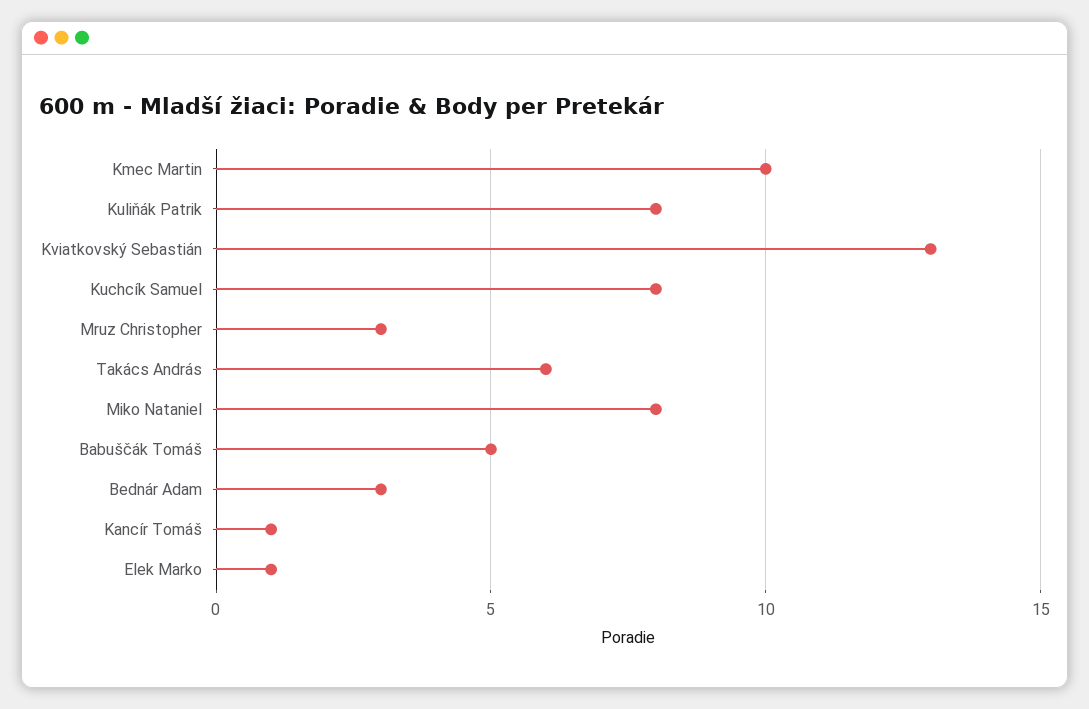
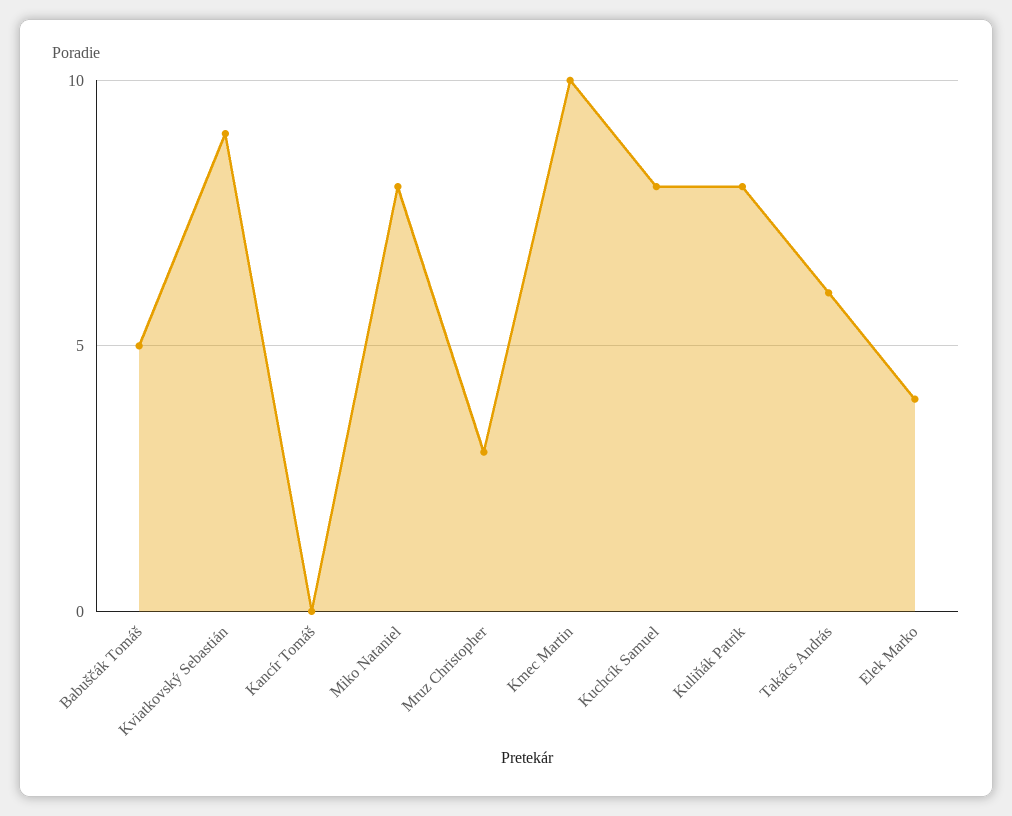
Kviatkovský Sebastián: 13 -> 9
Bednár Adam: 3 -> none
Kancír Tomáš: 1 -> 0
Elek Marko: 1 -> 4

